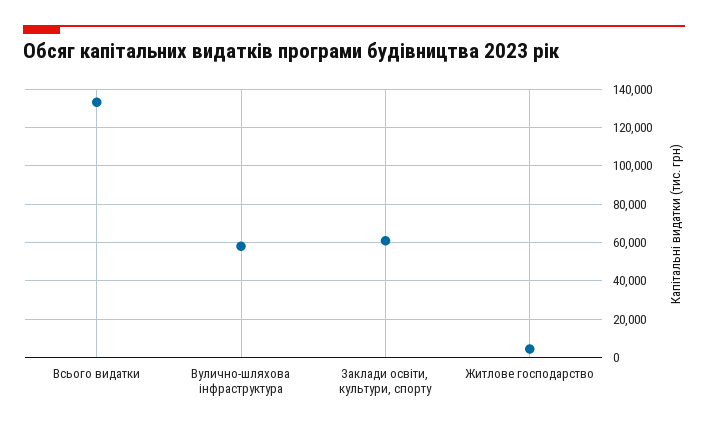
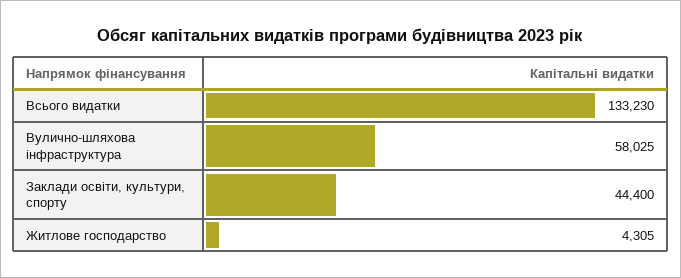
Заклади освіти, культури, спорту: 60000 -> 44400

